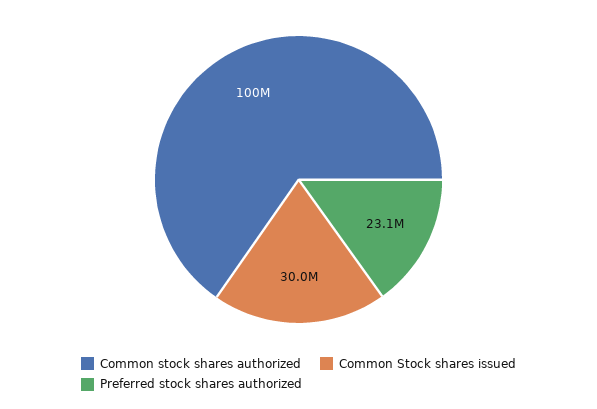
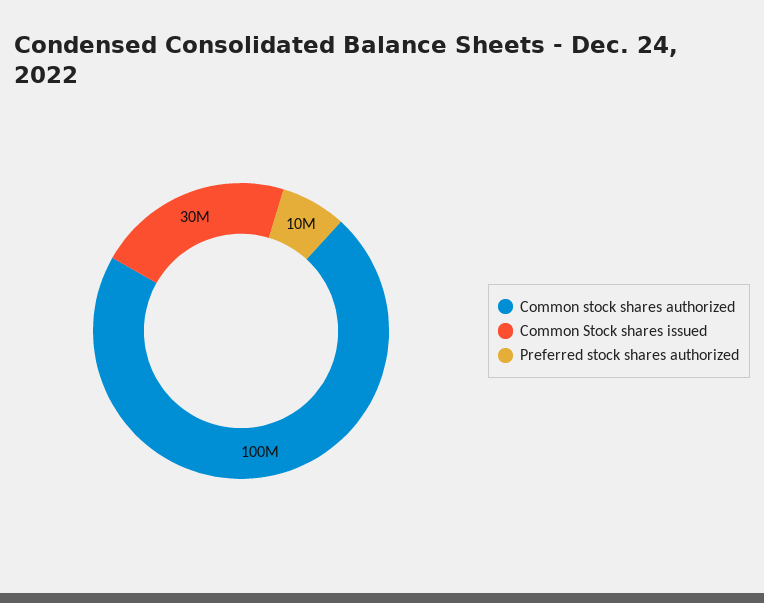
Preferred stock shares authorized: 23100000 -> 10000000

